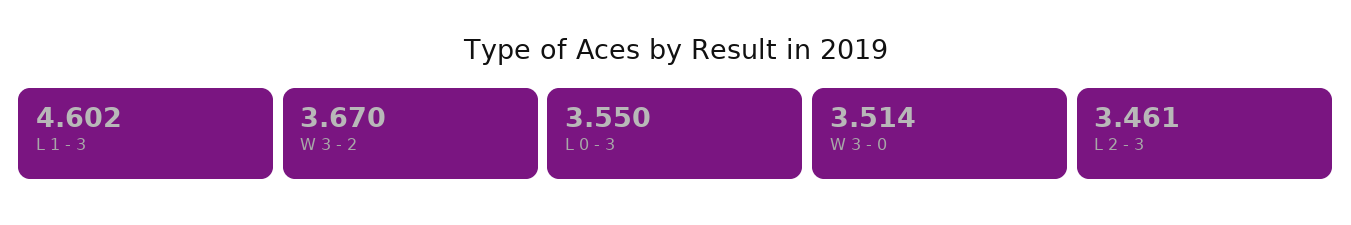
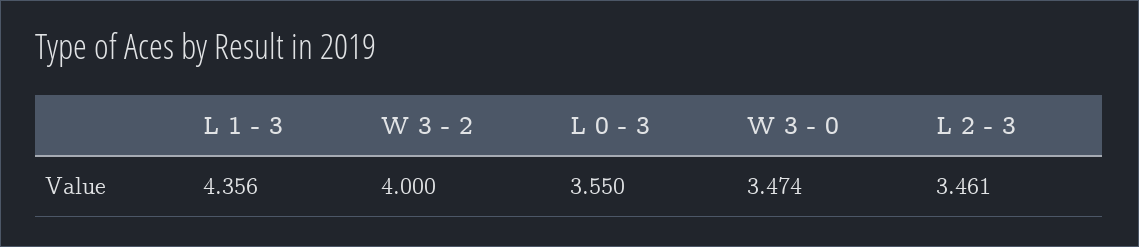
L 1 - 3: 4.602 -> 4.356
W 3 - 2: 3.67 -> 4
W 3 - 0: 3.514 -> 3.474

